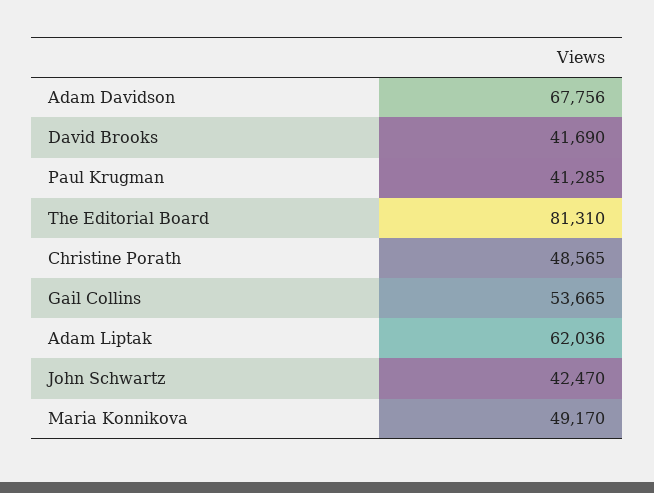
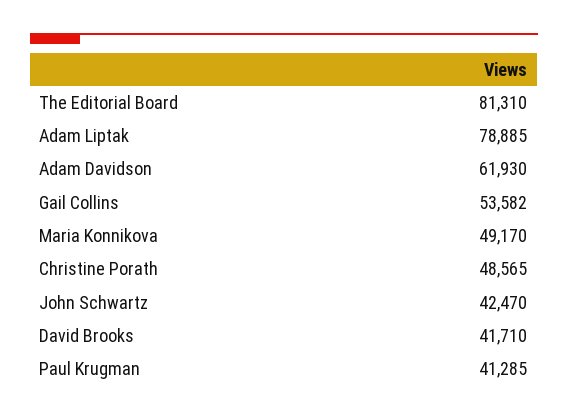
Adam Davidson: 67756 -> 61930
David Brooks: 41690 -> 41710
Gail Collins: 53665 -> 53582
Adam Liptak: 62036 -> 78885

